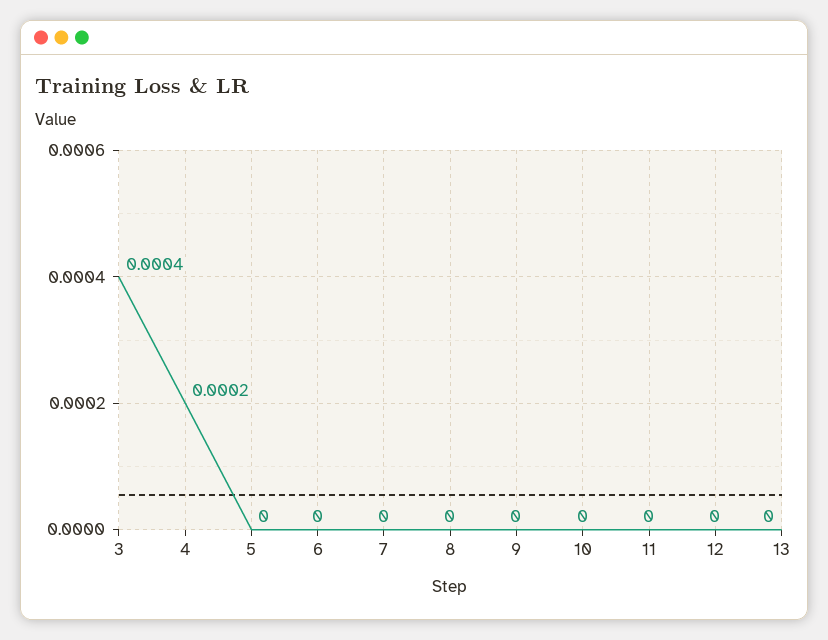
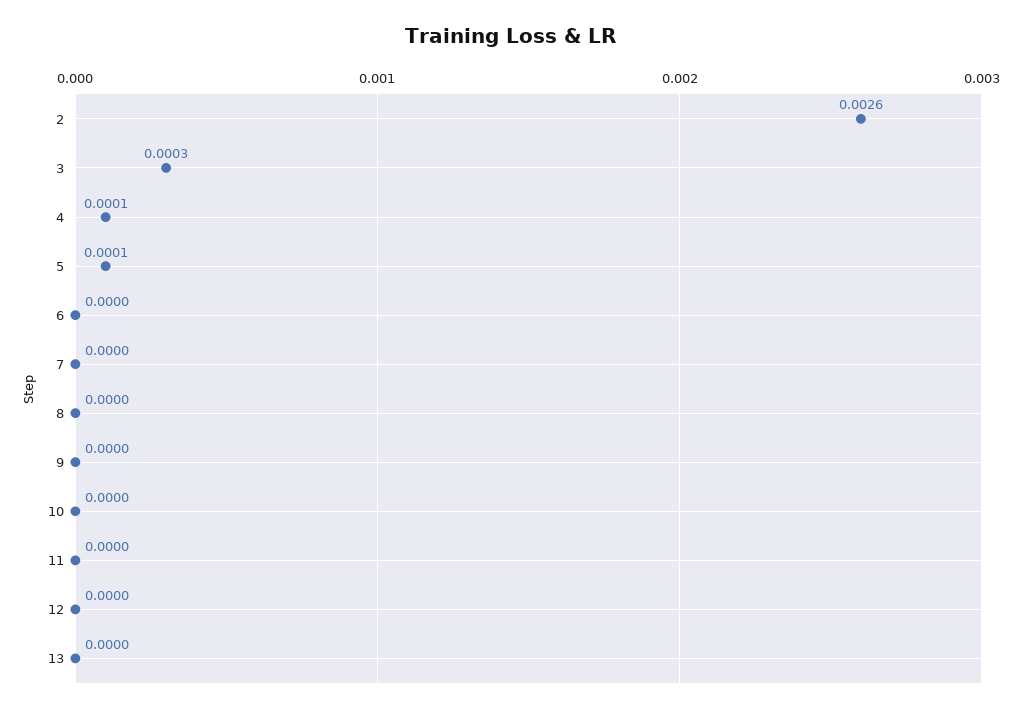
3: 0.0004 -> 0.0003
4: 0.0002 -> 0.0001
5: 0 -> 0.0001
2: none -> 0.0026

